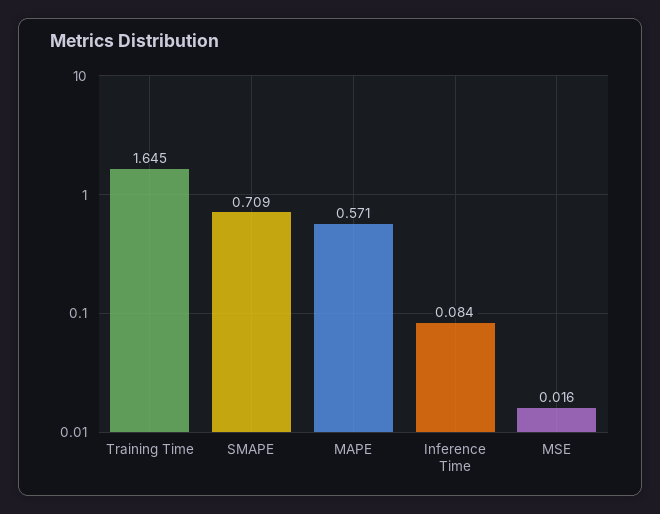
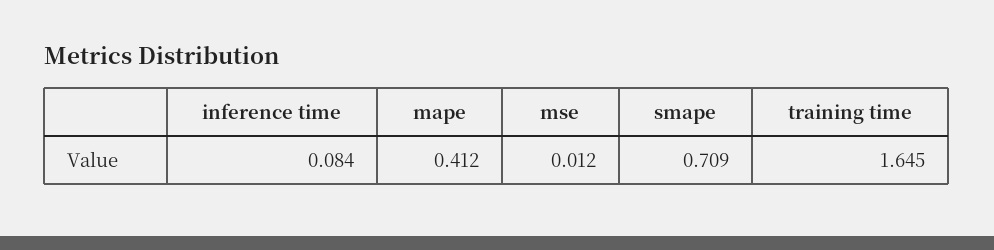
MAPE: 0.571 -> 0.412
MSE: 0.016 -> 0.012

